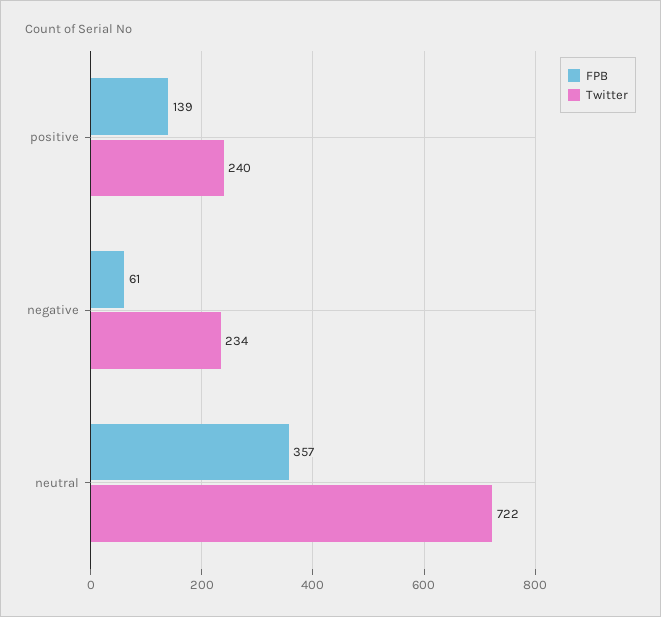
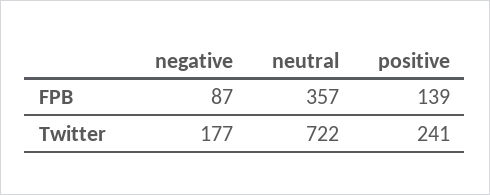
Twitter, positive: 240 -> 241
FPB, negative: 61 -> 87
Twitter, negative: 234 -> 177

